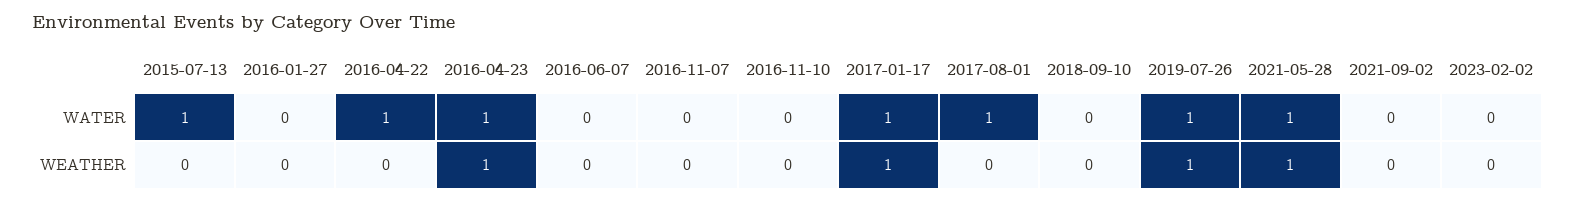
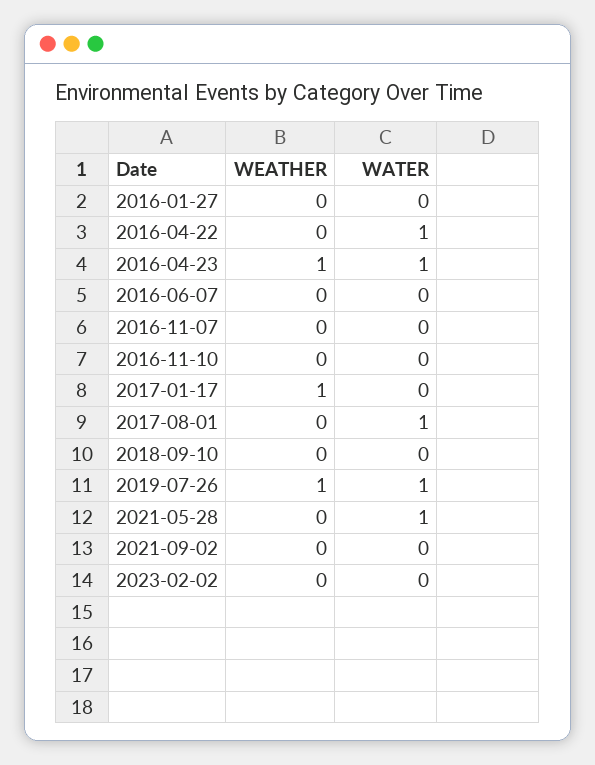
2015-07-13, WATER: 1 -> none
2017-01-17, WATER: 1 -> 0
2015-07-13, WEATHER: 0 -> none
2021-05-28, WEATHER: 1 -> 0

